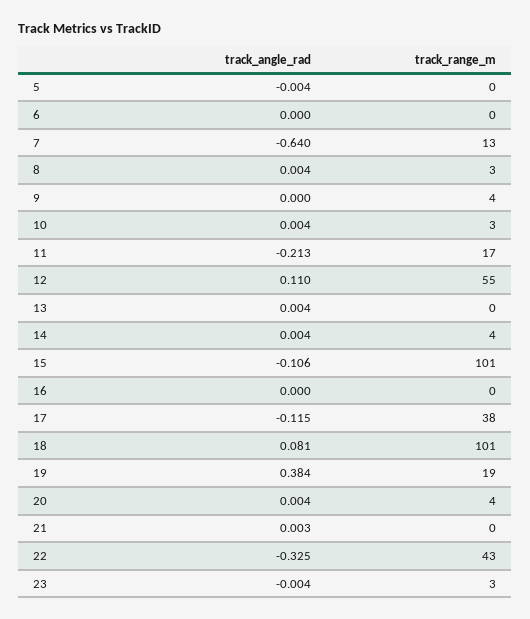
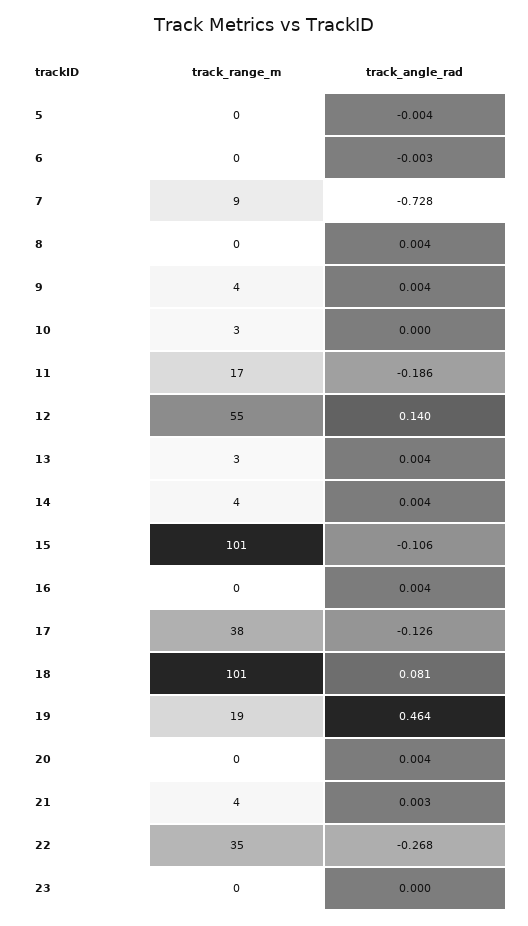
track_angle_rad, 6: 0 -> -0.003
track_angle_rad, 7: -0.64 -> -0.728
track_range_m, 7: 13 -> 9
track_range_m, 8: 3 -> 0
track_angle_rad, 9: 0 -> 0.004
track_angle_rad, 10: 0.004 -> 0
track_angle_rad, 11: -0.213 -> -0.186
track_angle_rad, 12: 0.11 -> 0.14
track_range_m, 13: 0 -> 3
track_angle_rad, 16: 0 -> 0.004
track_angle_rad, 17: -0.115 -> -0.126
track_angle_rad, 19: 0.384 -> 0.464
track_range_m, 20: 4 -> 0
track_range_m, 21: 0 -> 4
track_angle_rad, 22: -0.325 -> -0.268
track_range_m, 22: 43 -> 35
track_angle_rad, 23: -0.004 -> 0
track_range_m, 23: 3 -> 0

